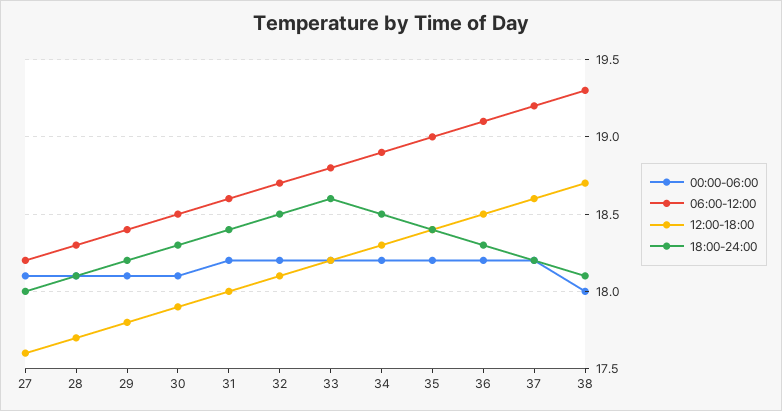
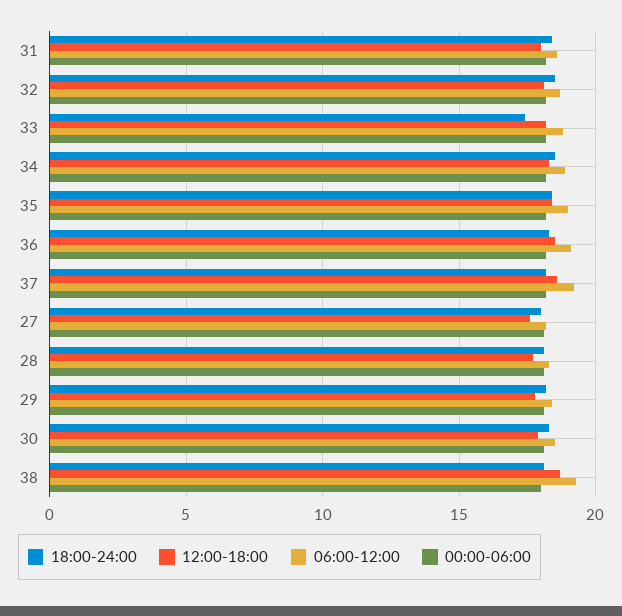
18:00-24:00, 33: 18.6 -> 17.5

